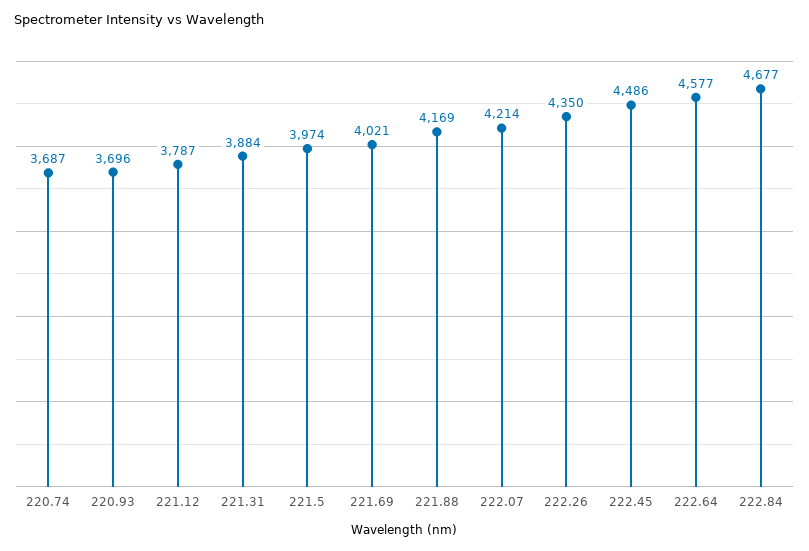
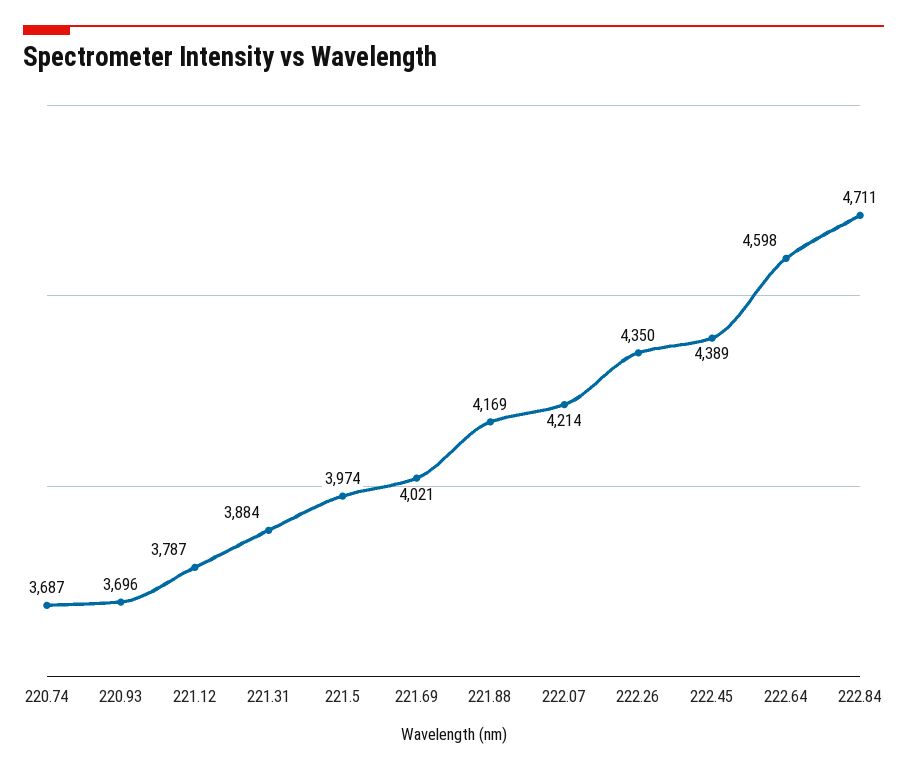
222.45: 4486 -> 4389
222.64: 4577 -> 4598
222.84: 4677 -> 4711

